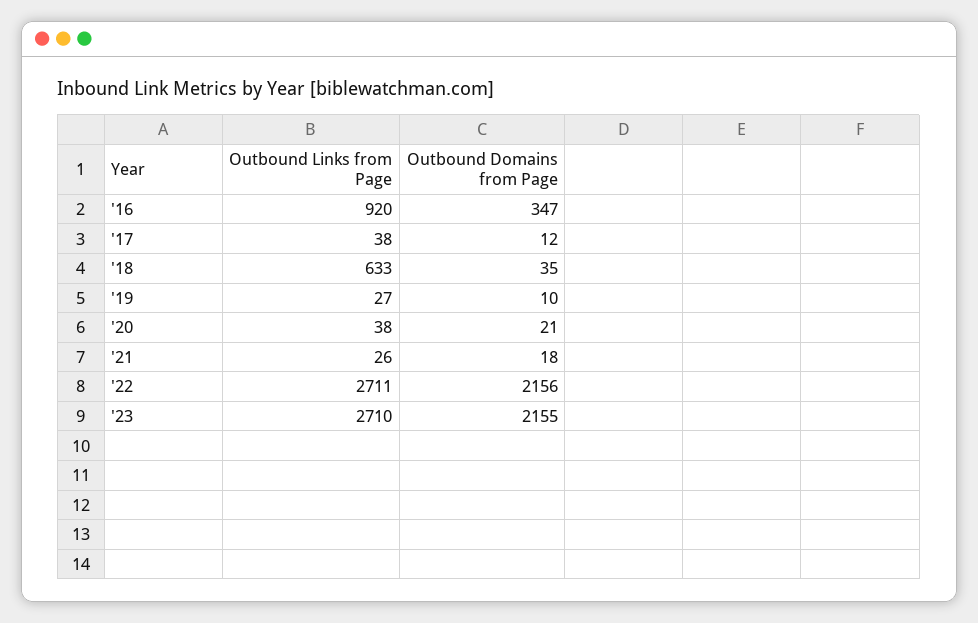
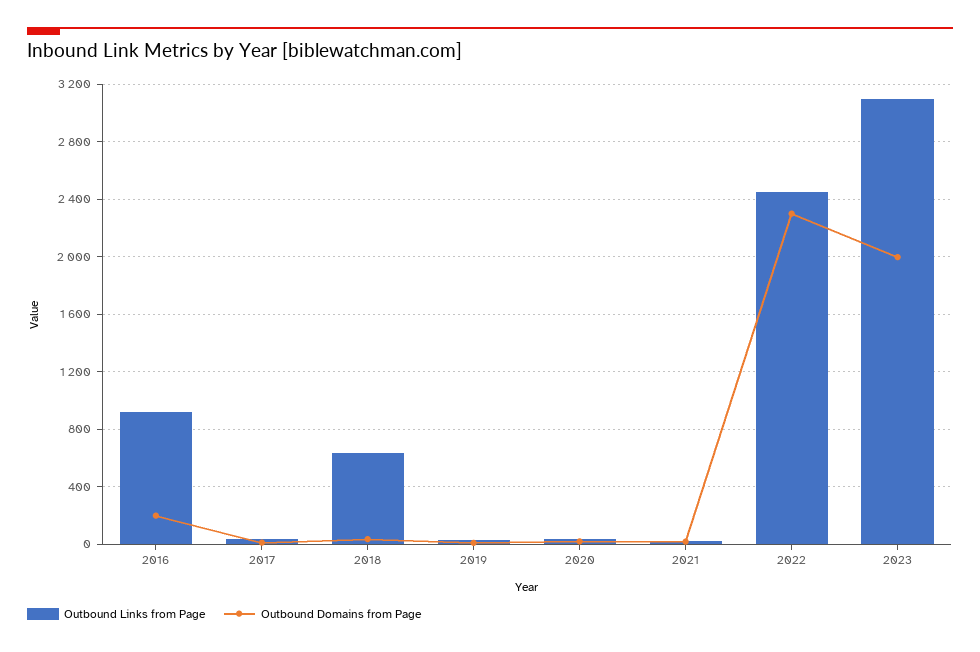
Outbound Domains from Page, '16: 347 -> 200
Outbound Links from Page, '22: 2711 -> 2450
Outbound Domains from Page, '22: 2156 -> 2300
Outbound Links from Page, '23: 2710 -> 3100
Outbound Domains from Page, '23: 2155 -> 2000

